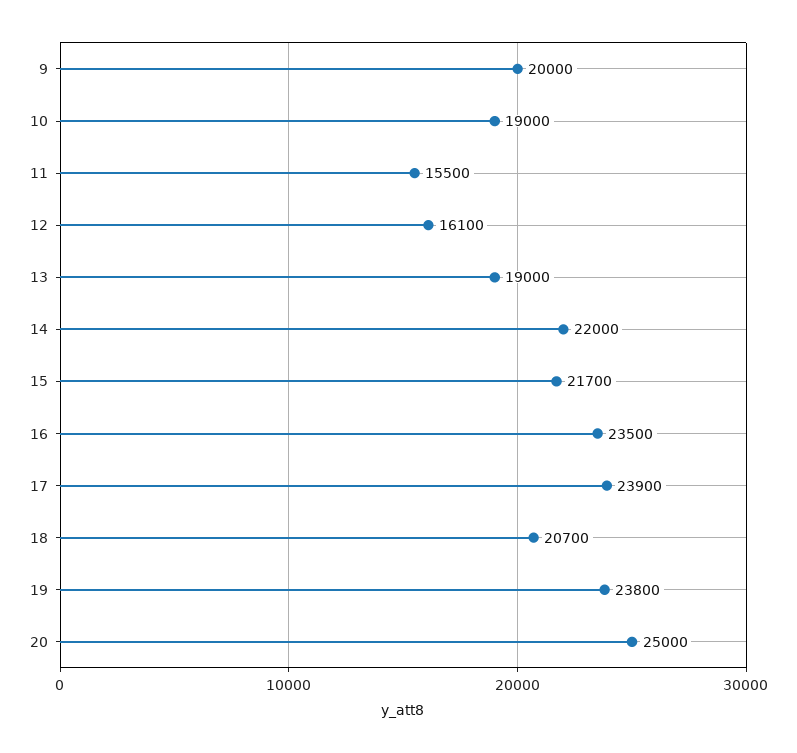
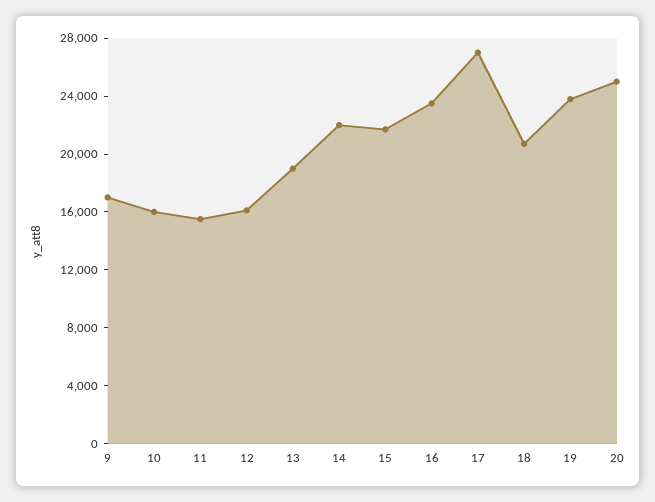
9: 20000 -> 17000
10: 19000 -> 16000
17: 23900 -> 27000

